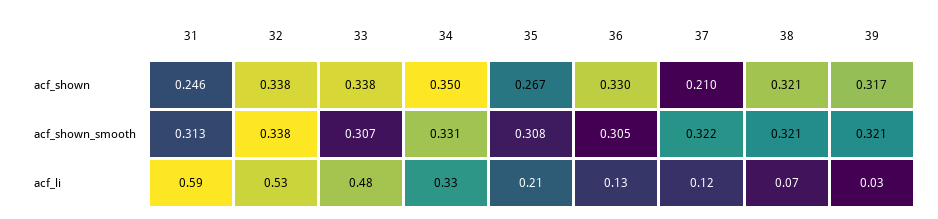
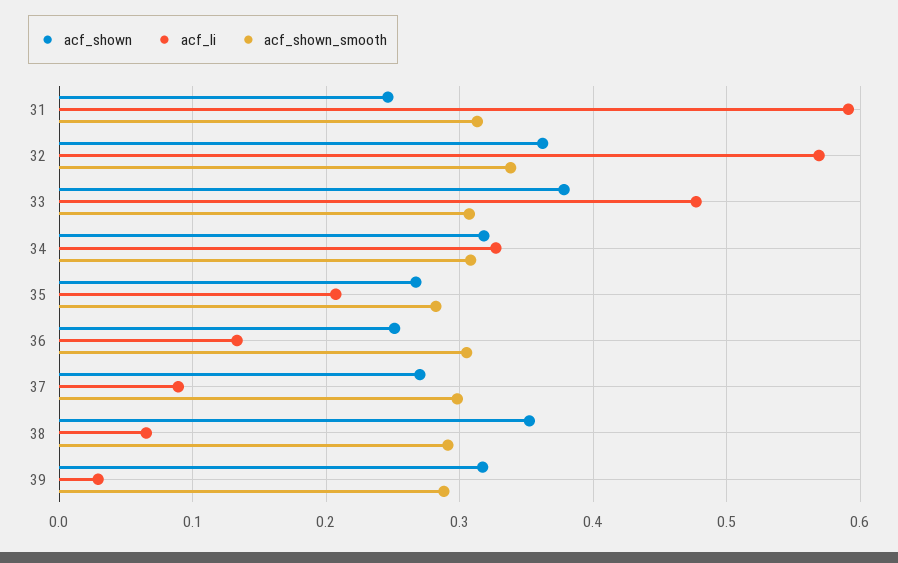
acf_shown, 32: 0.338 -> 0.36
acf_shown, 33: 0.338 -> 0.38
acf_shown, 34: 0.35 -> 0.32
acf_shown, 36: 0.33 -> 0.25
acf_shown, 37: 0.21 -> 0.27
acf_shown, 38: 0.321 -> 0.35
acf_shown_smooth, 34: 0.331 -> 0.31
acf_shown_smooth, 35: 0.308 -> 0.28
acf_shown_smooth, 37: 0.322 -> 0.3
acf_shown_smooth, 38: 0.321 -> 0.29
acf_shown_smooth, 39: 0.321 -> 0.29
acf_li, 32: 0.53 -> 0.57
acf_li, 37: 0.12 -> 0.09

